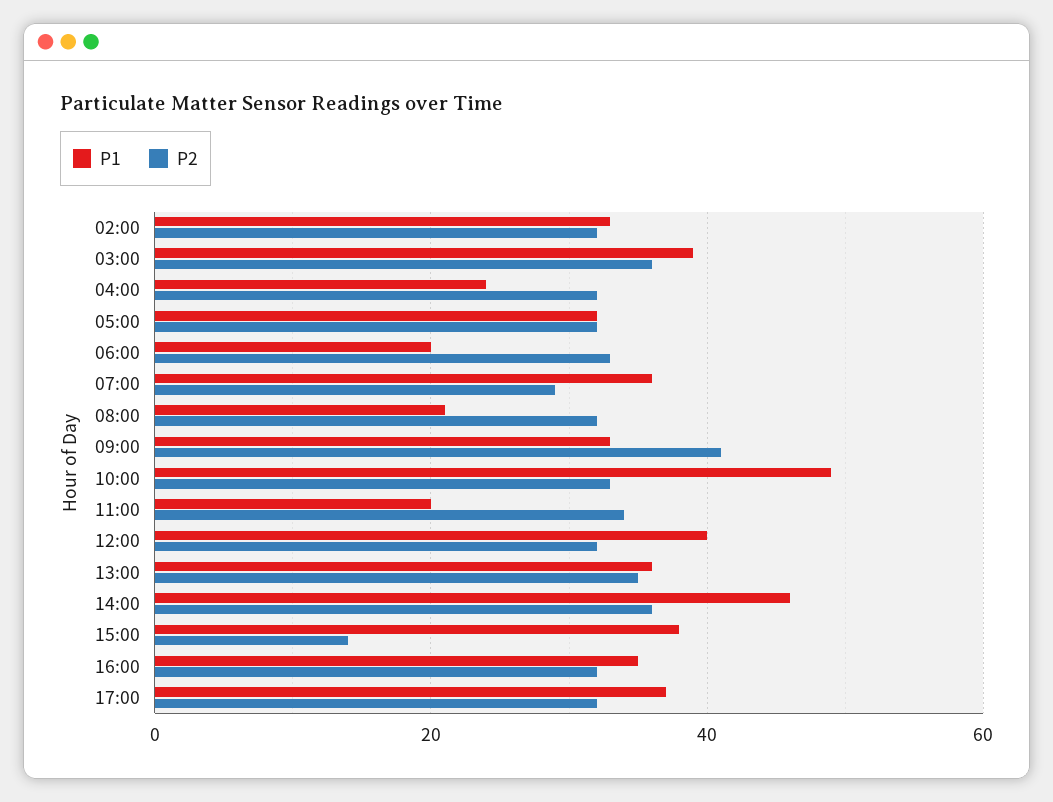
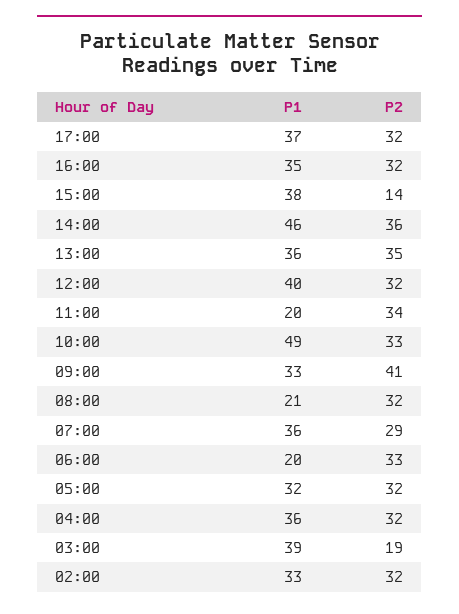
P2, 03:00: 35 -> 19
P1, 04:00: 25 -> 36

